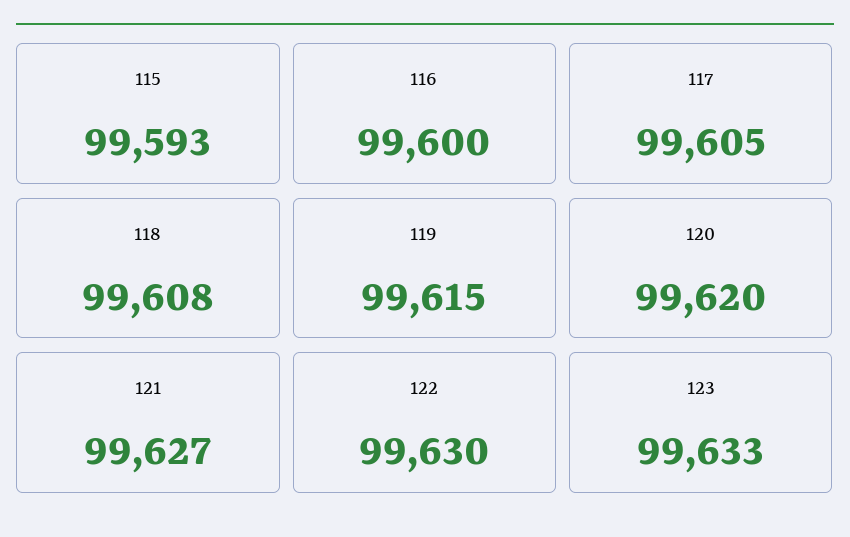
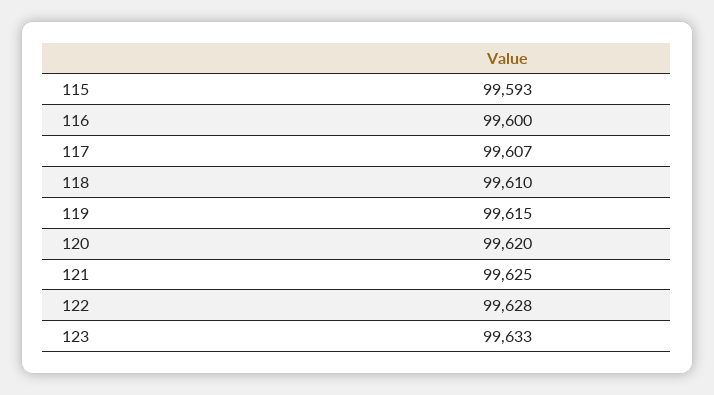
117: 99605 -> 99607
118: 99608 -> 99610
121: 99627 -> 99625
122: 99630 -> 99628

